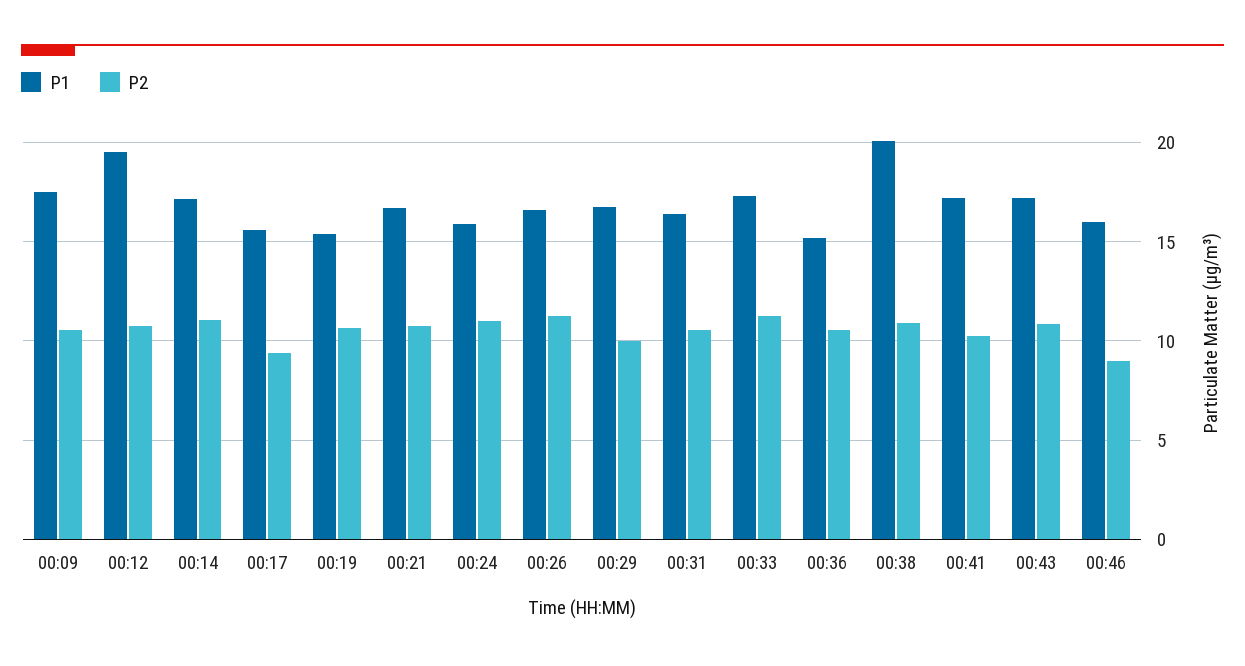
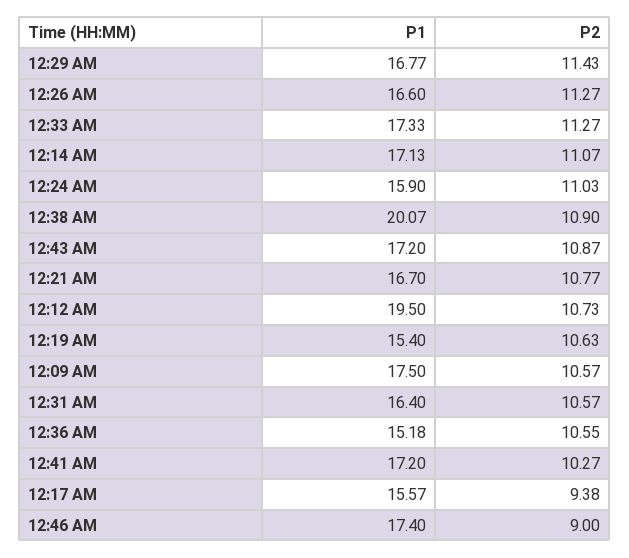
P2, 00:29: 10 -> 11.43
P1, 00:46: 16 -> 17.4

